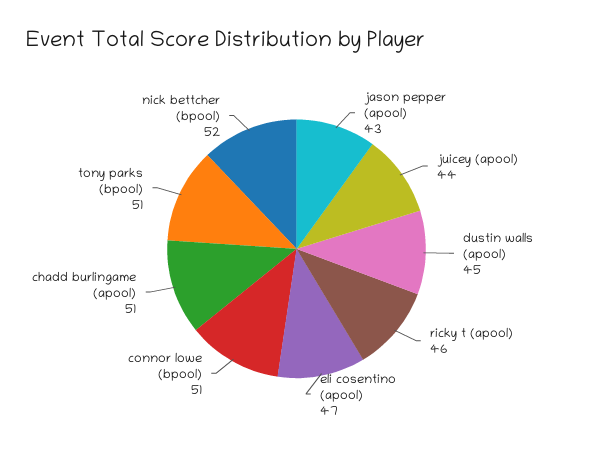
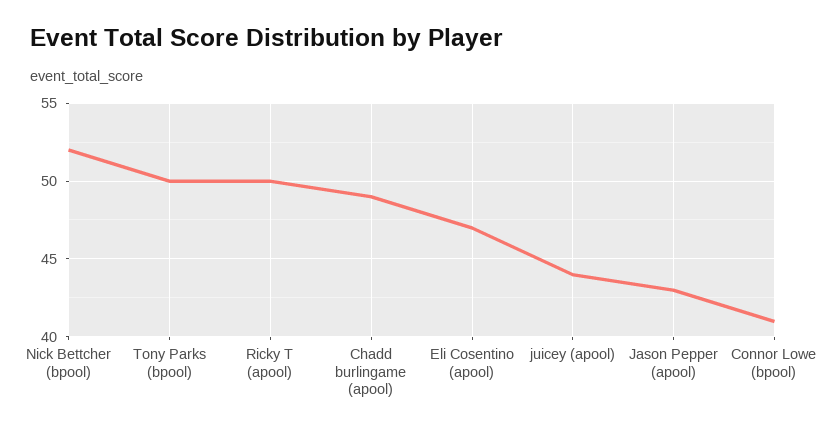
dustin walls (apool): 45 -> none
ricky t (apool): 46 -> 50
connor lowe (bpool): 51 -> 41
chadd burlingame (apool): 51 -> 49
tony parks (bpool): 51 -> 50

